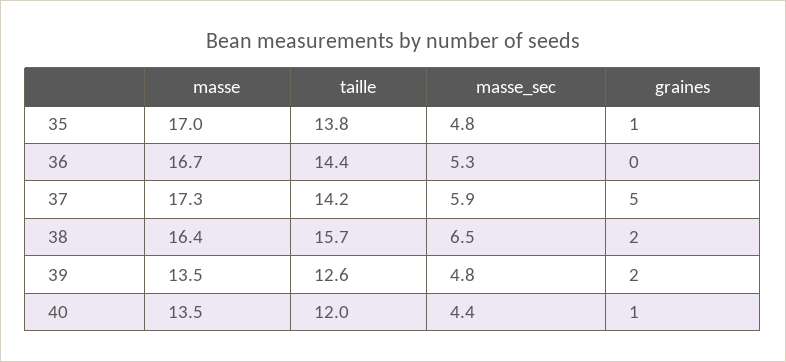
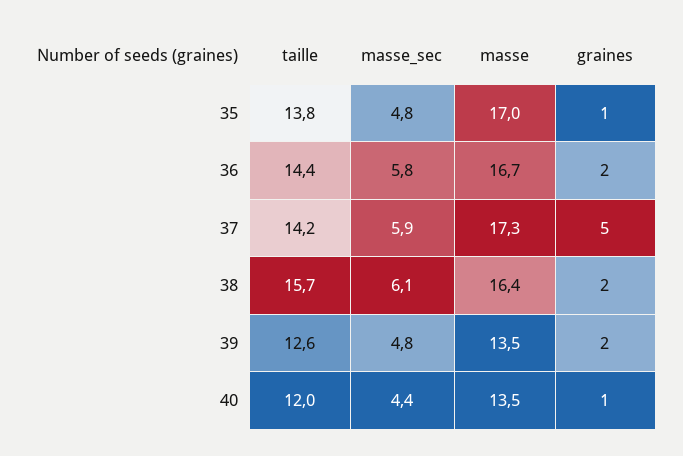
masse_sec, 36: 5.3 -> 5.8
graines, 36: 0 -> 2
masse_sec, 38: 6.5 -> 6.1

